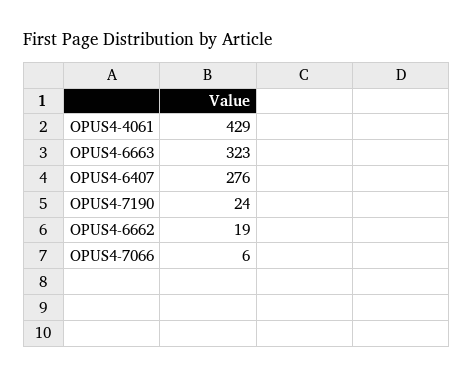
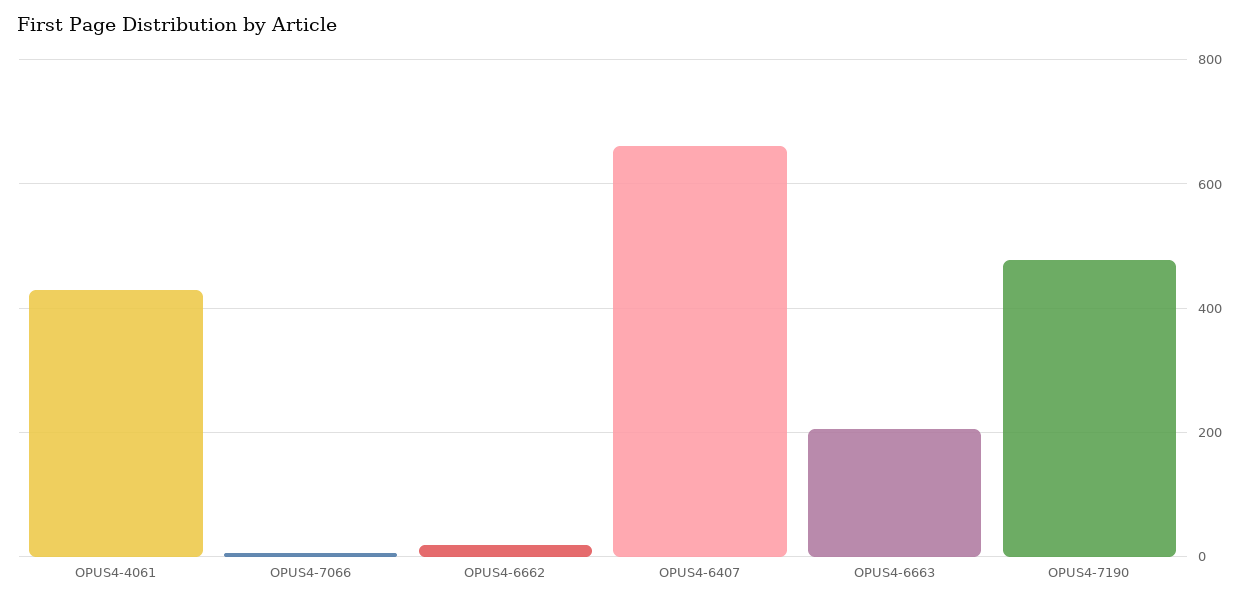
OPUS4-6663: 323 -> 200
OPUS4-6407: 276 -> 660
OPUS4-7190: 24 -> 480

